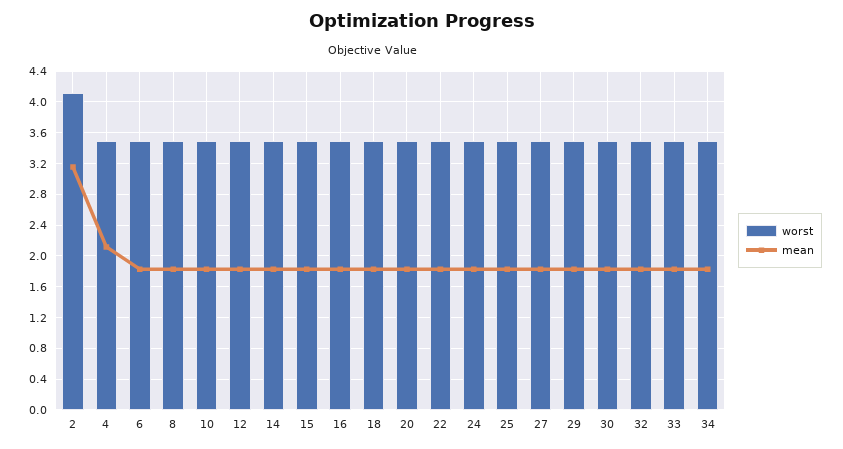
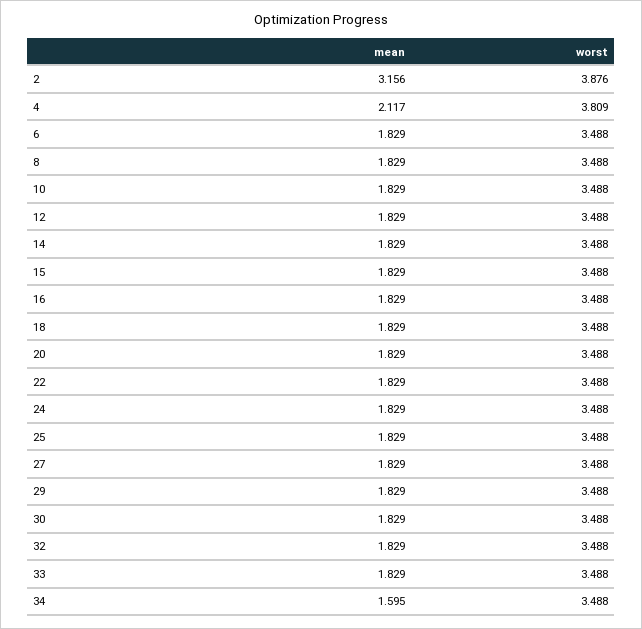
worst, 2: 4.1 -> 3.876
worst, 4: 3.5 -> 3.809
mean, 34: 1.8 -> 1.595

